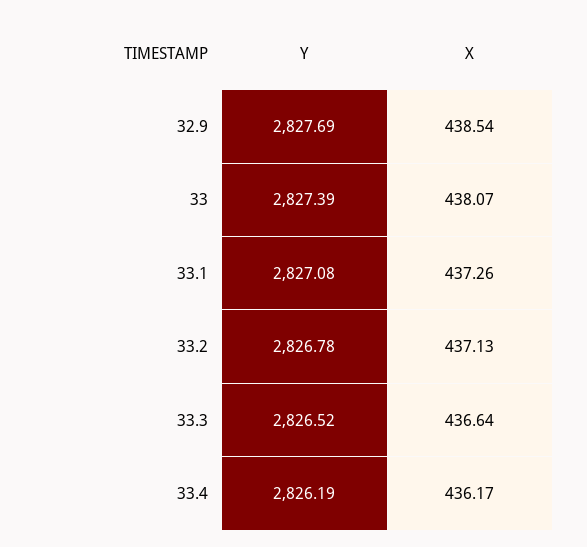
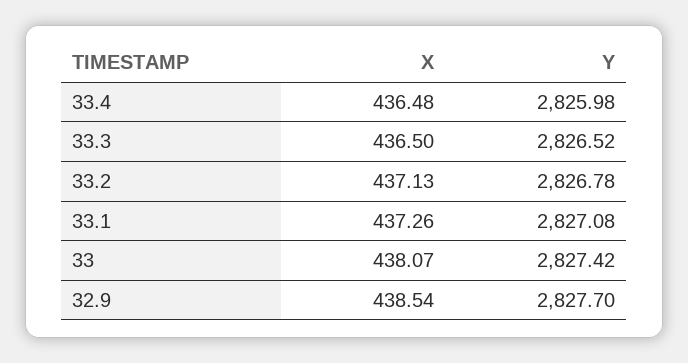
Y, 32.9: 2827.69 -> 2827.7
Y, 33: 2827.39 -> 2827.42
X, 33.3: 436.64 -> 436.5
Y, 33.4: 2826.19 -> 2825.98
X, 33.4: 436.17 -> 436.48

